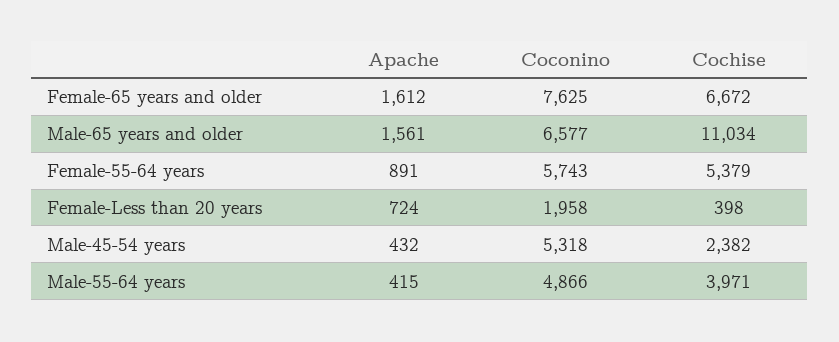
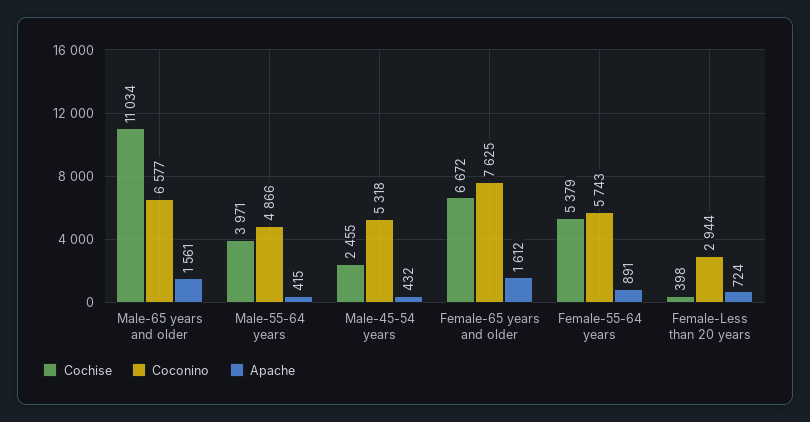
Coconino, Female-Less than 20 years: 1958 -> 2944
Cochise, Male-45-54 years: 2382 -> 2455

